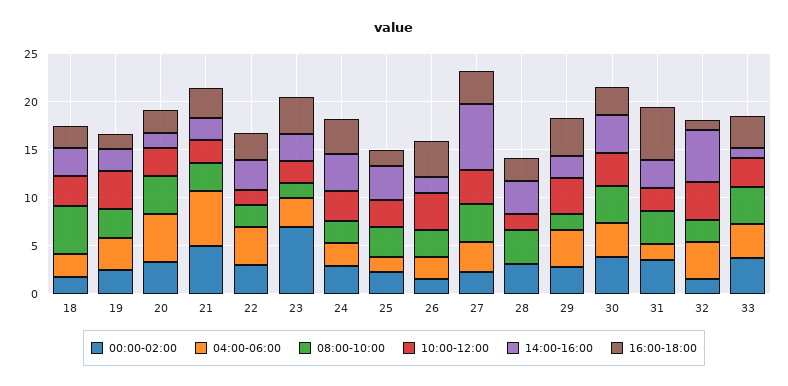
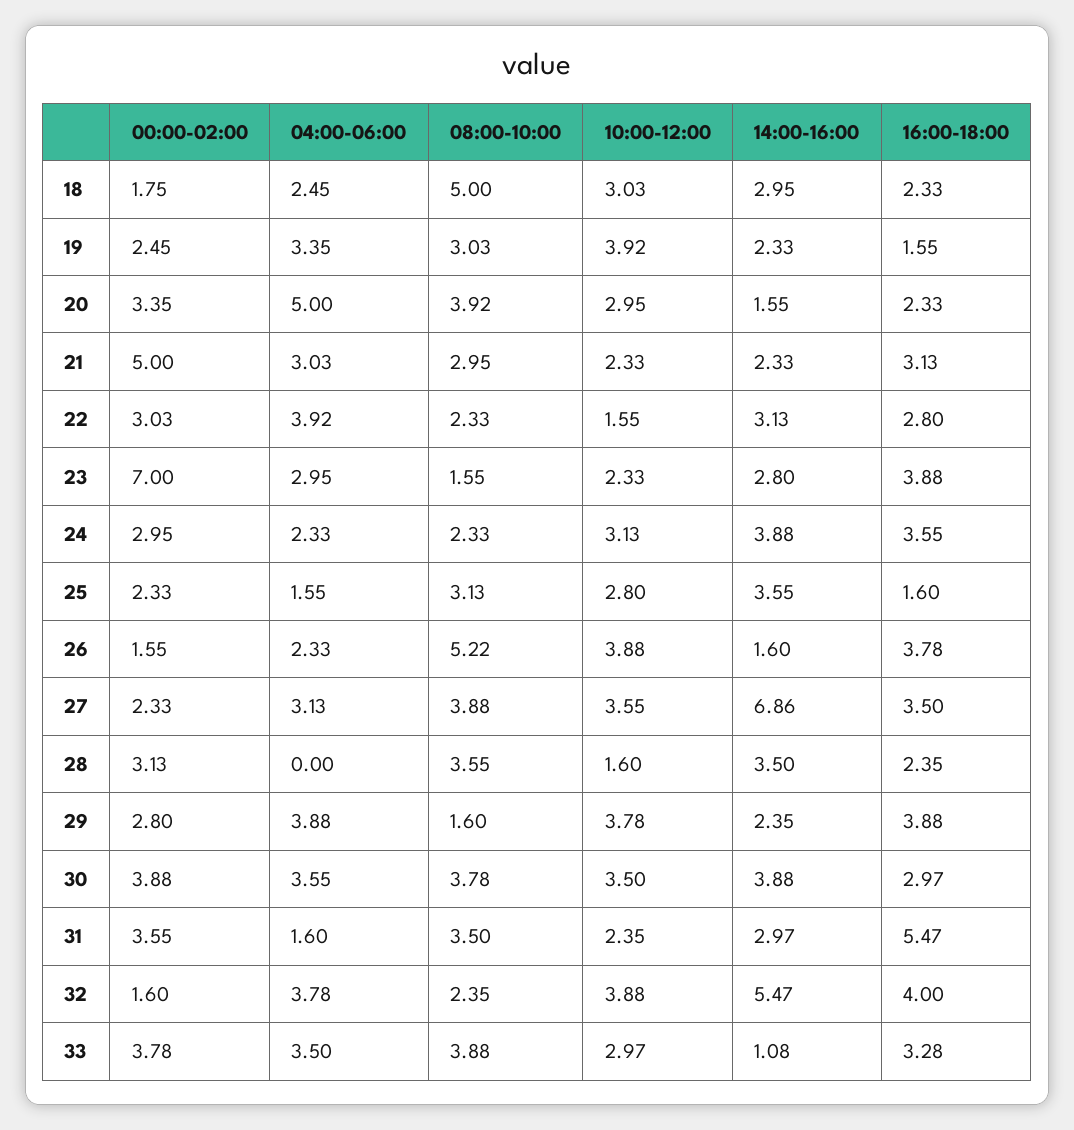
04:00-06:00, 21: 6 -> 3.03
08:00-10:00, 26: 3 -> 5.22
16:00-18:00, 32: 1 -> 4

